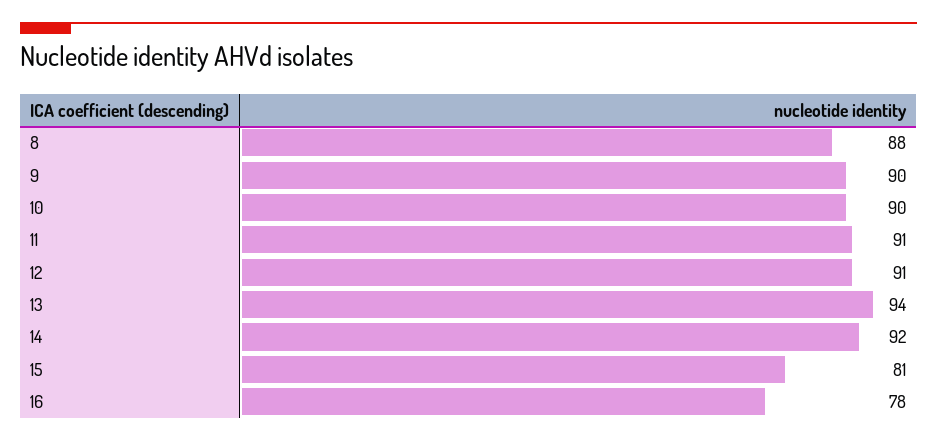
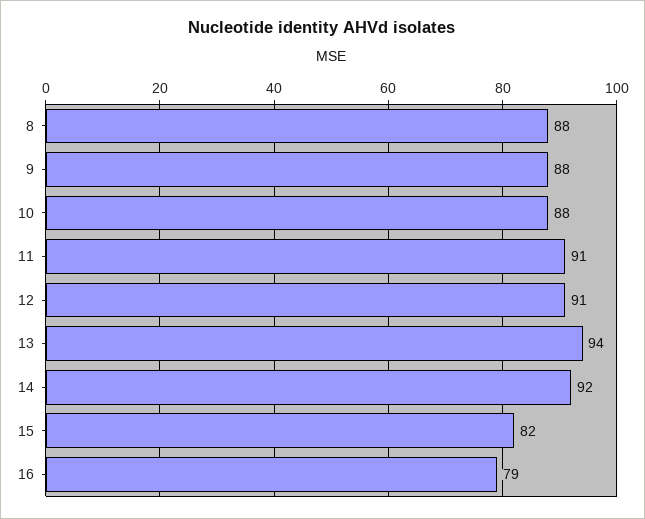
9: 90 -> 88
10: 90 -> 88
15: 81 -> 82
16: 78 -> 79

